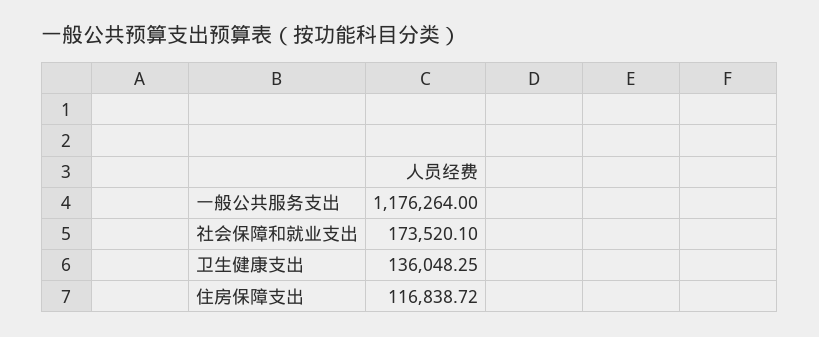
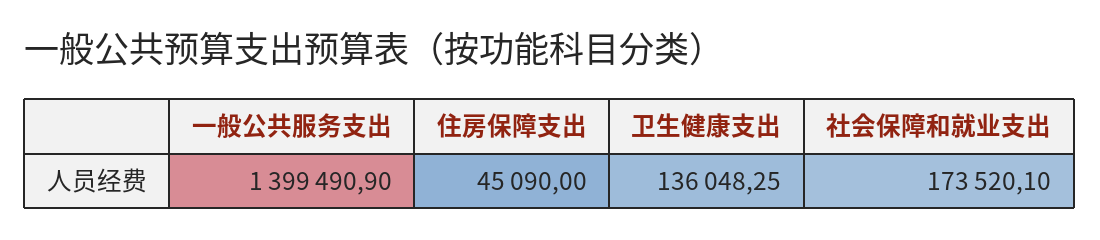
一般公共服务支出: 1176264 -> 1399490.9
住房保障支出: 116838.72 -> 45090

